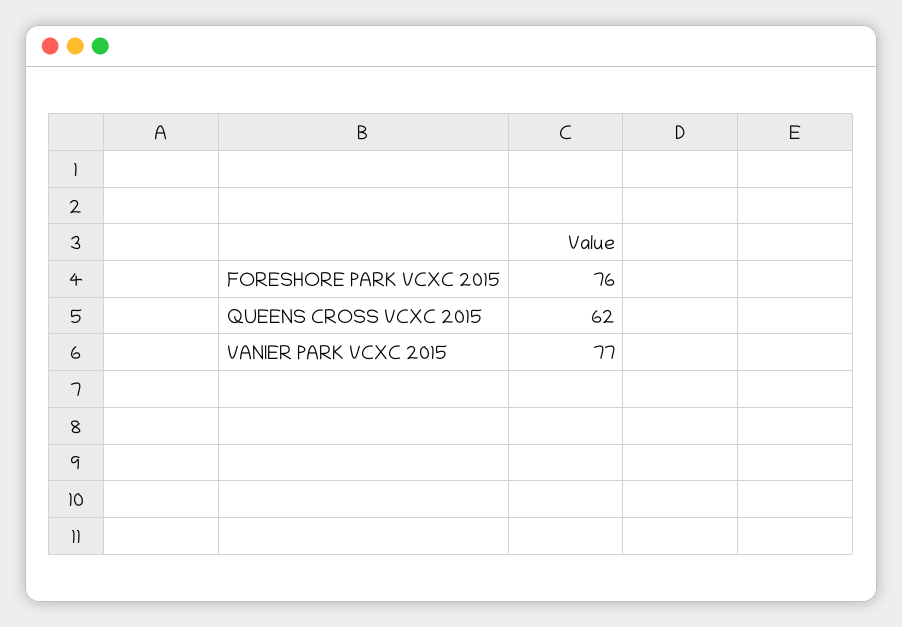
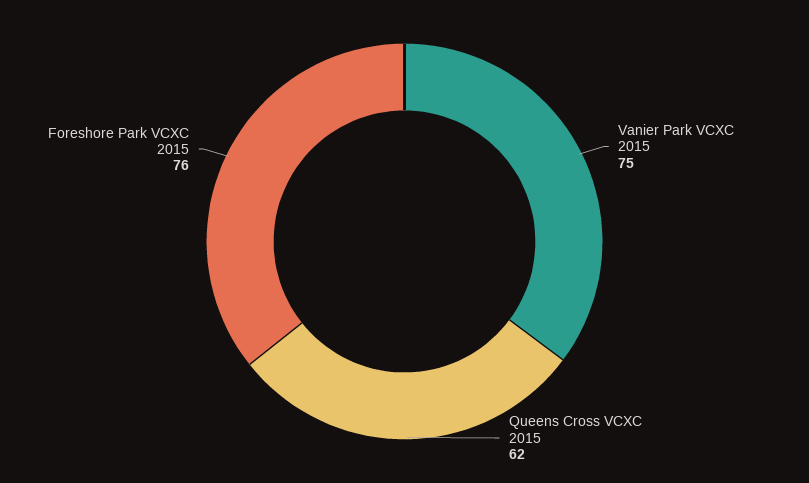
VANIER PARK VCXC 2015: 77 -> 75

